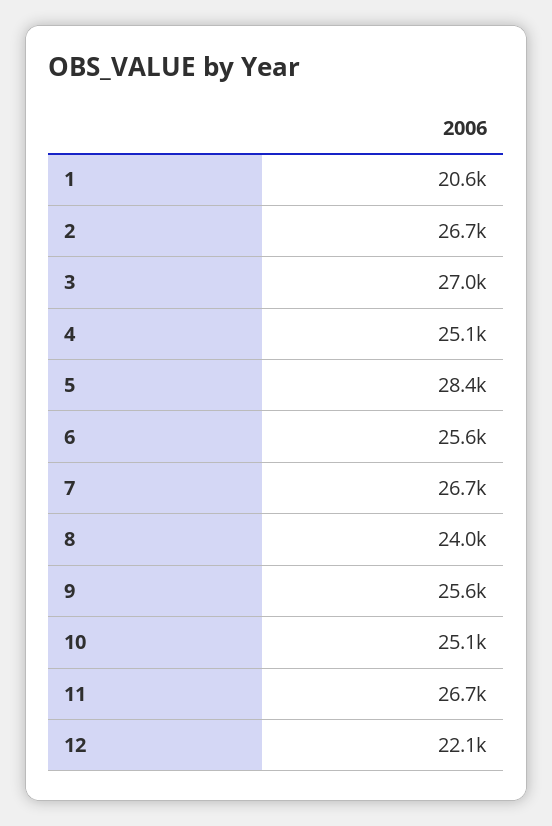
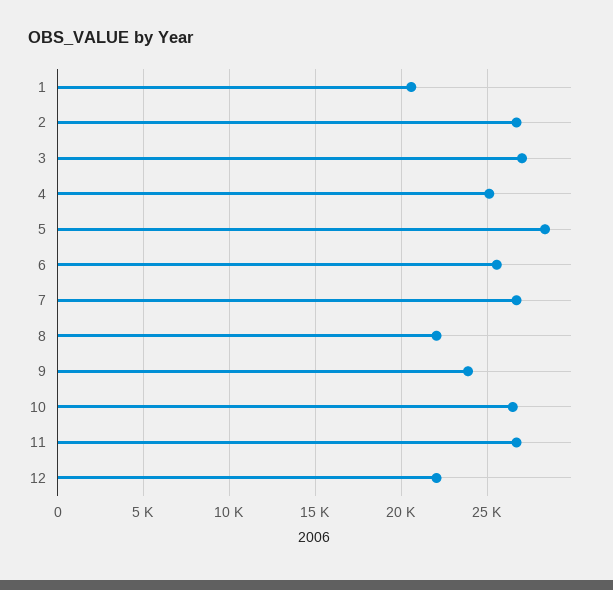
8: 24000 -> 22000
9: 25600 -> 24000
10: 25100 -> 26500

